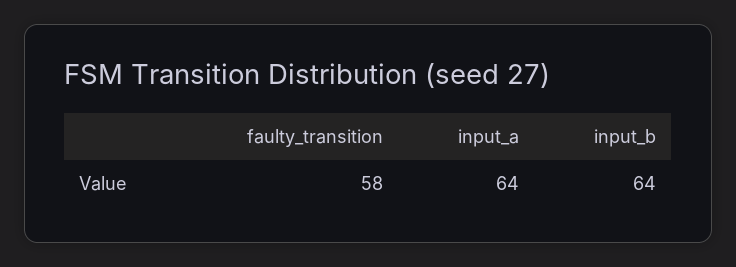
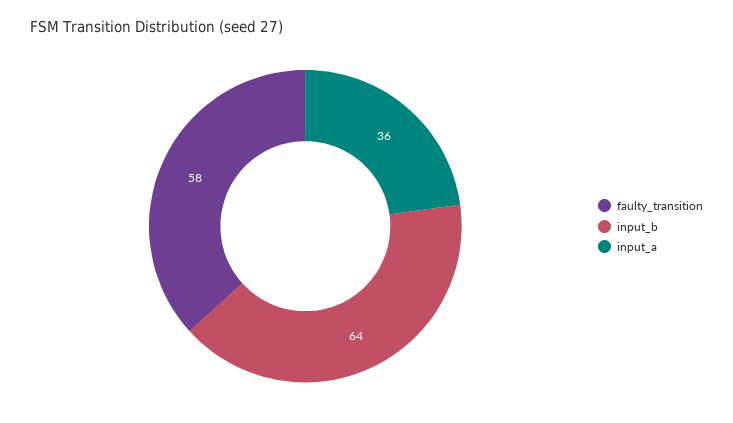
input_a: 64 -> 36

